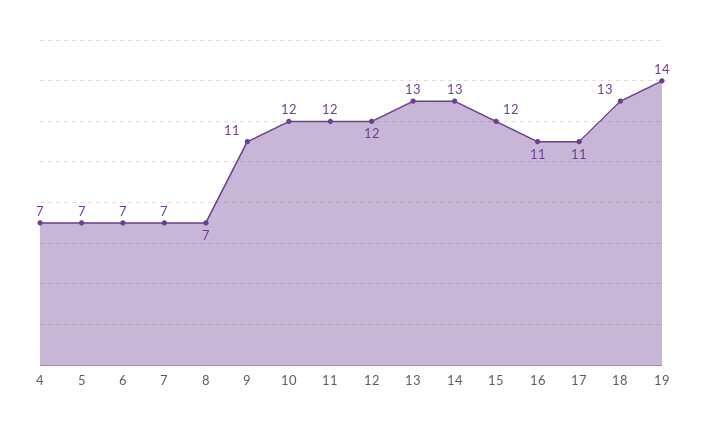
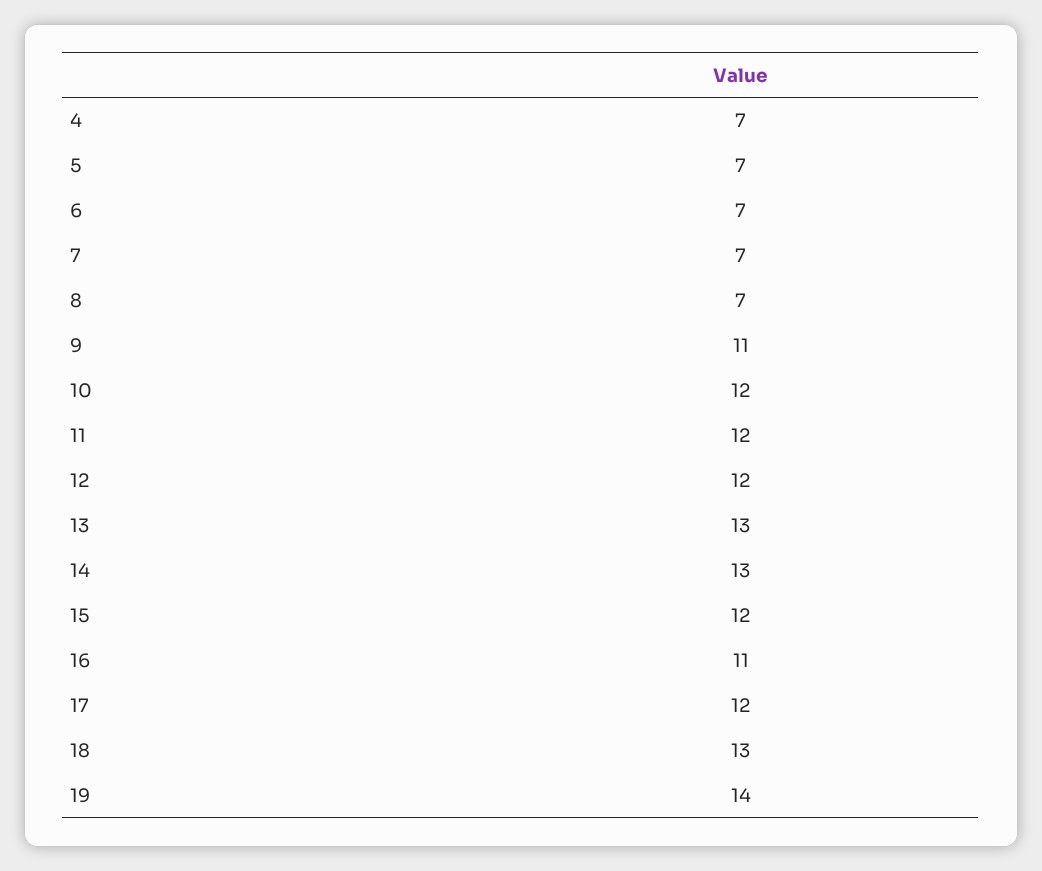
17: 11 -> 12

